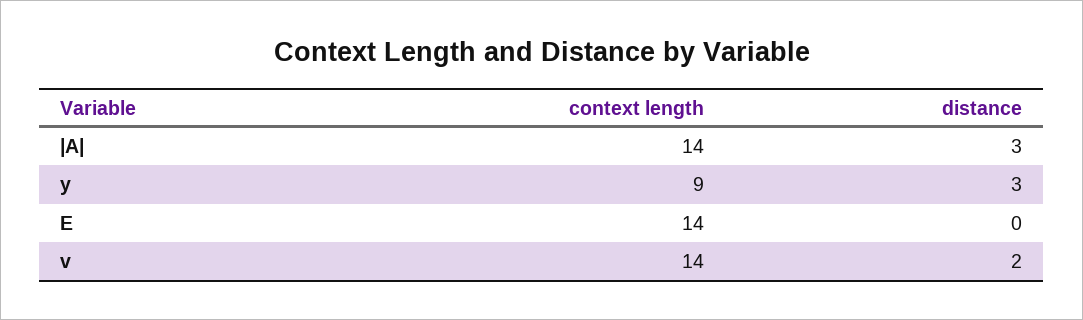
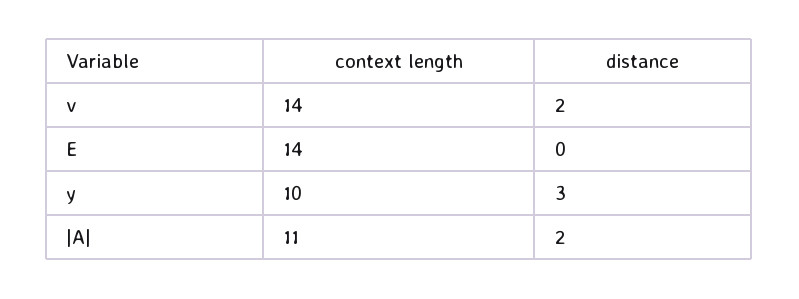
context length, |A|: 14 -> 11
distance, |A|: 3 -> 2
context length, y: 9 -> 10

